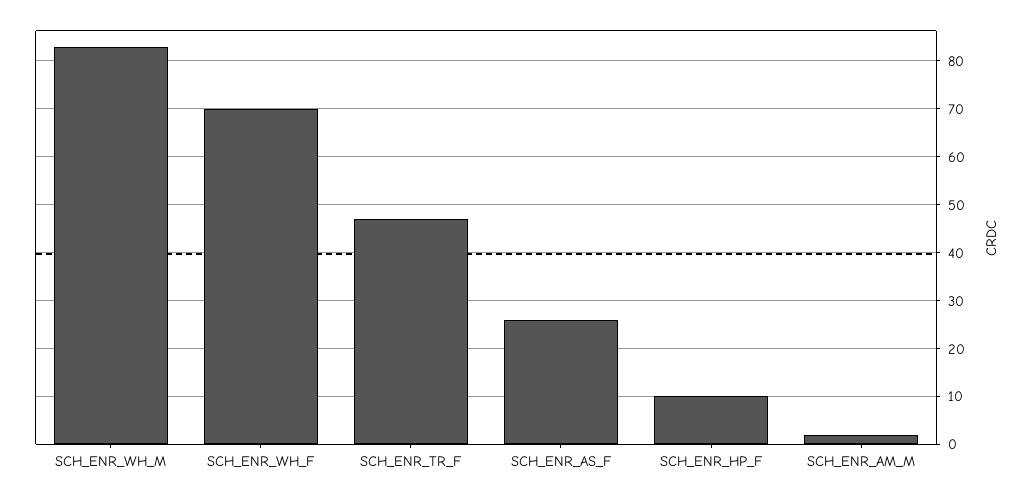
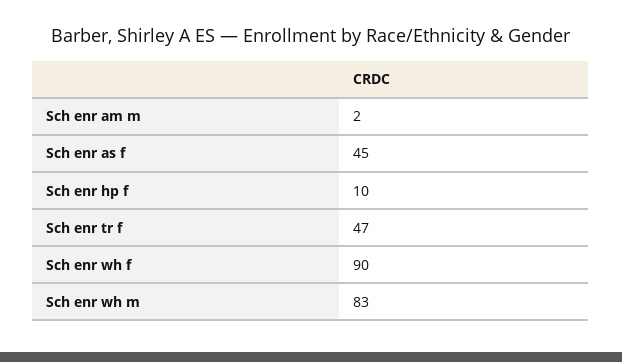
SCH_ENR_WH_F: 70 -> 90
SCH_ENR_AS_F: 25 -> 45

